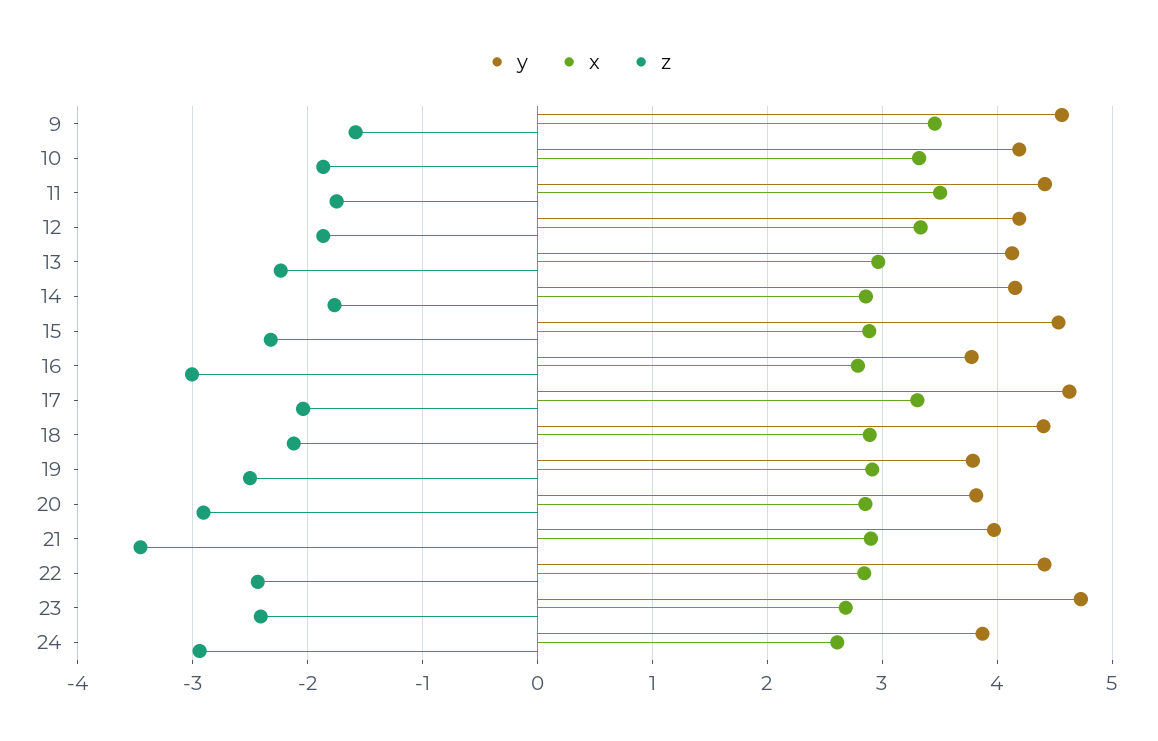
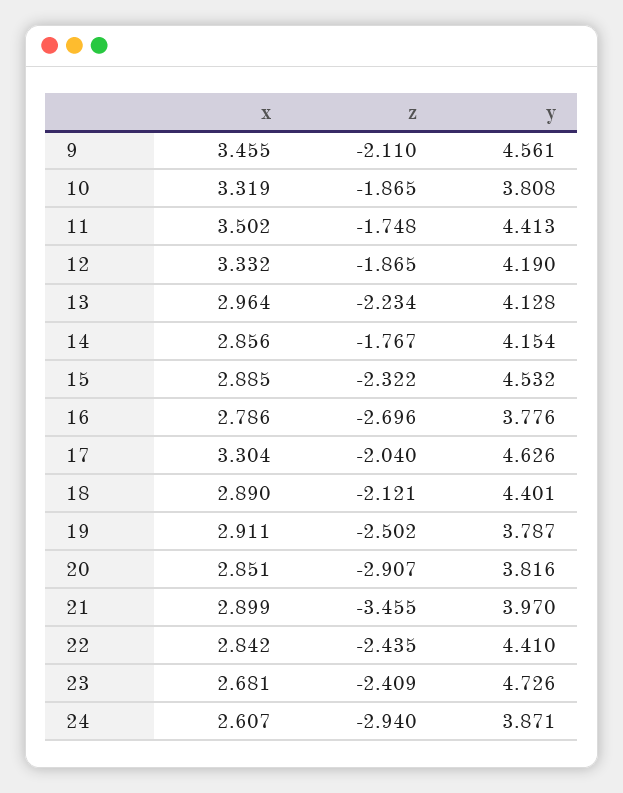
z, 9: -1.6 -> -2.11
y, 10: 4.2 -> 3.808
z, 16: -3 -> -2.696

